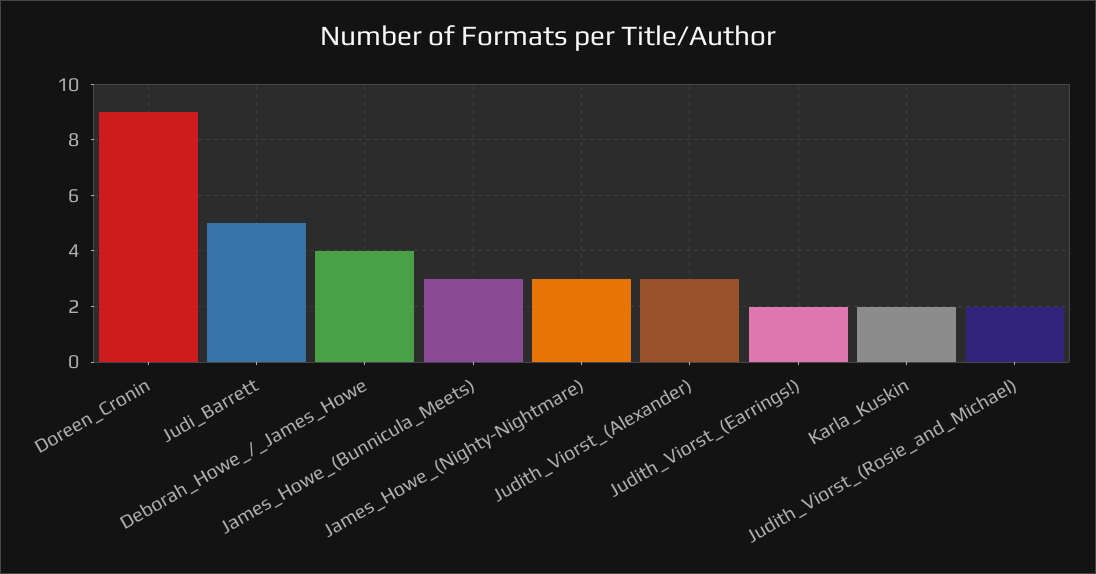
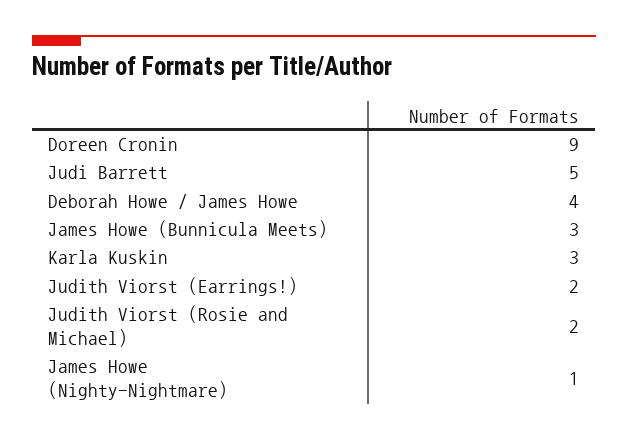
James_Howe_(Nighty-Nightmare): 3 -> 1
Judith_Viorst_(Alexander): 3 -> none
Karla_Kuskin: 2 -> 3

